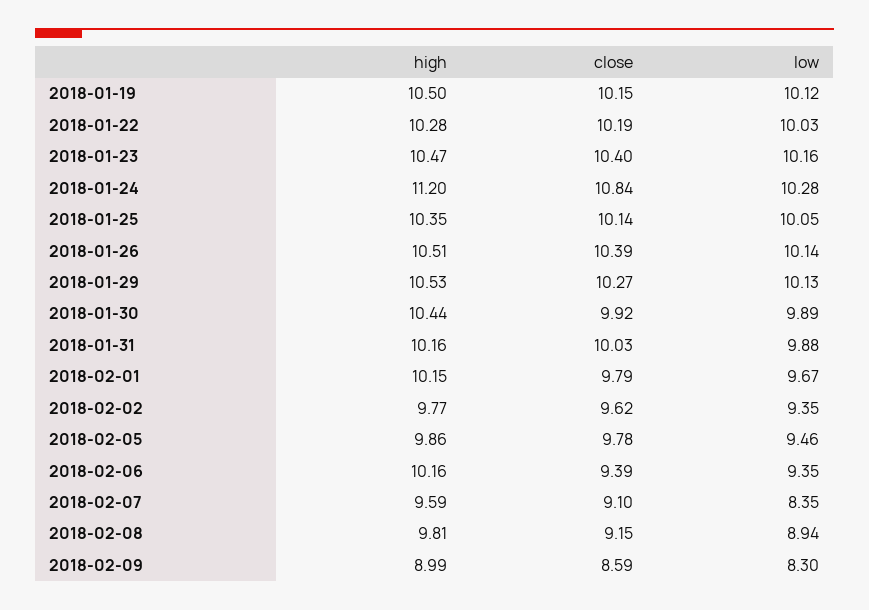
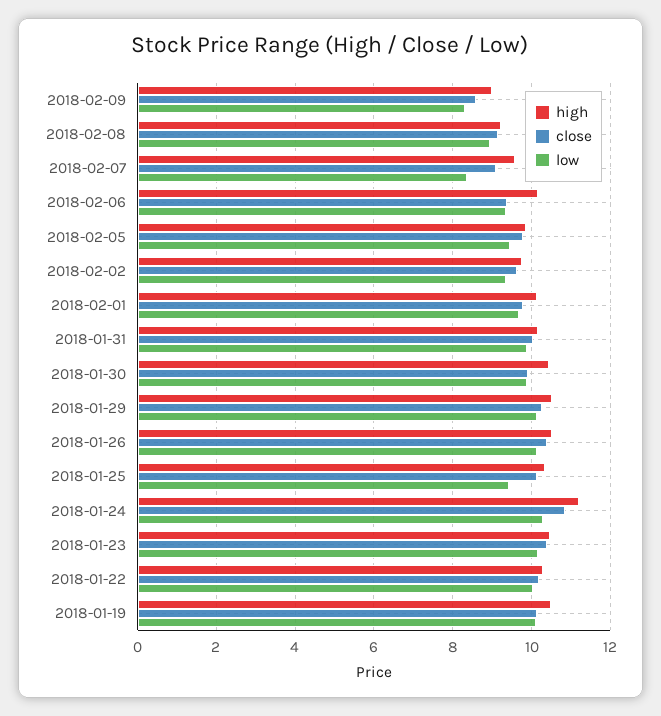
low, 2018-01-25: 10.05 -> 9.4
high, 2018-02-08: 9.81 -> 9.2

